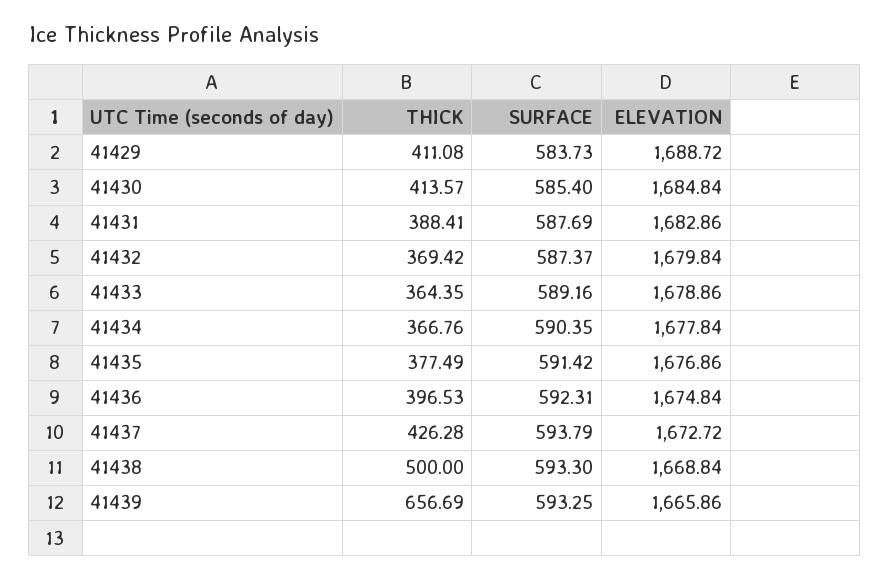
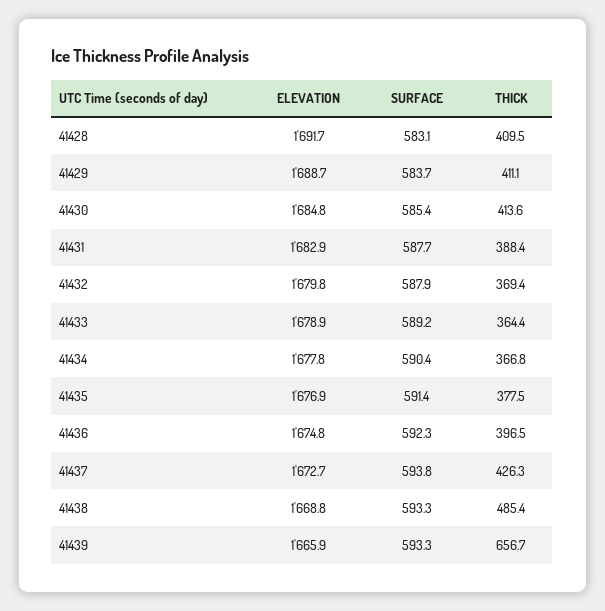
SURFACE, 41432: 587.37 -> 587.9
THICK, 41438: 500 -> 485.4
ELEVATION, 41428: none -> 1691.7
SURFACE, 41428: none -> 583.1
THICK, 41428: none -> 409.5

